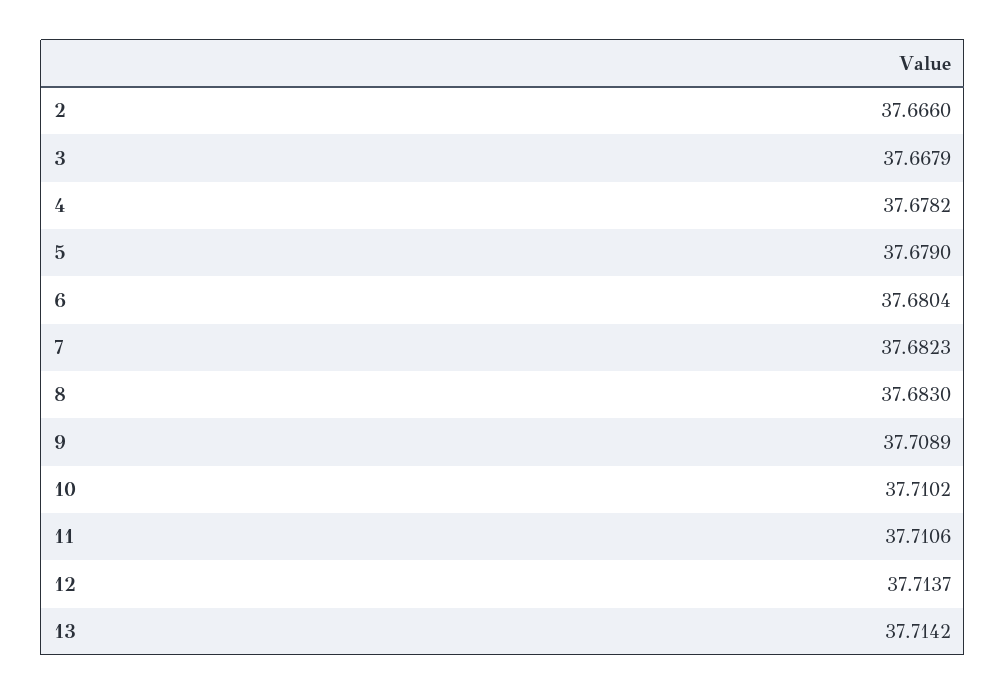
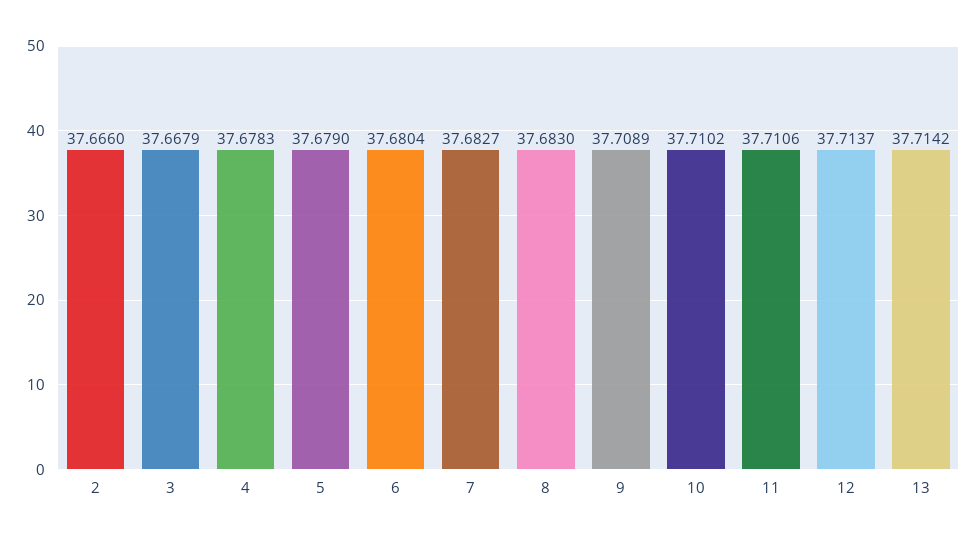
4: 37.6782 -> 37.6783
7: 37.6823 -> 37.6827

